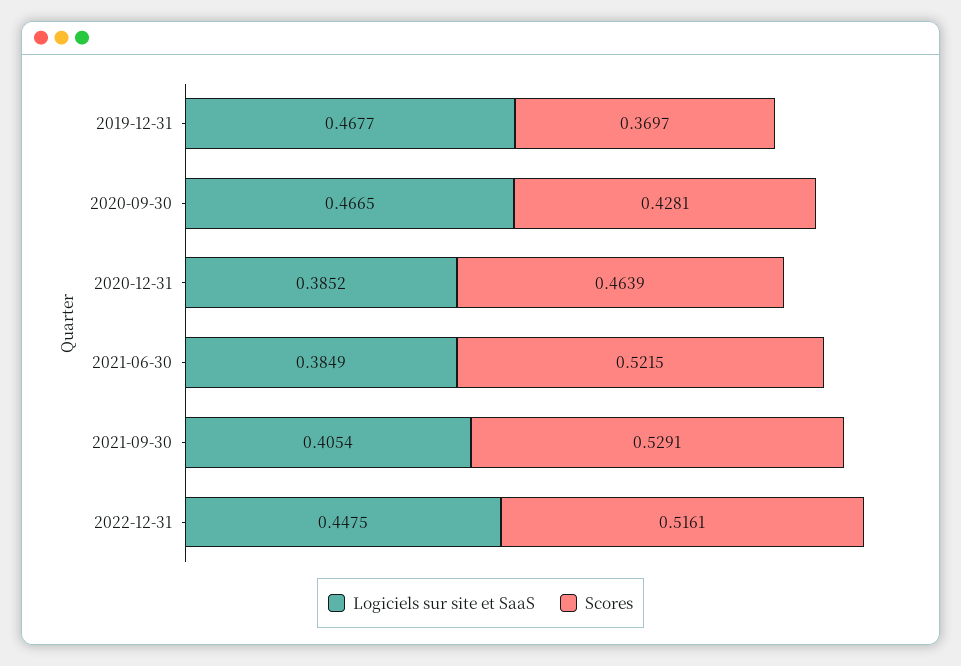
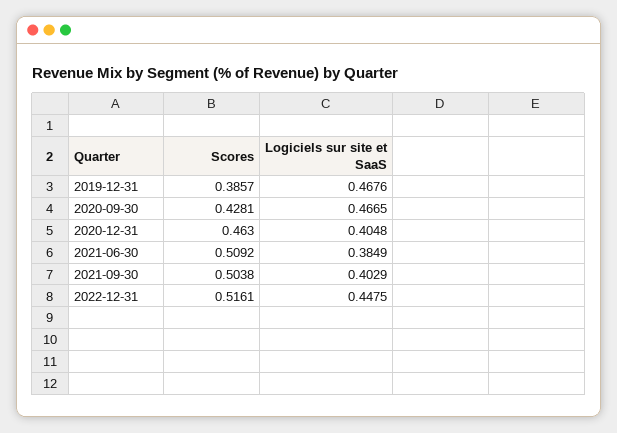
Logiciels sur site et SaaS, 2019-12-31: 0.4677 -> 0.4676
Scores, 2019-12-31: 0.3697 -> 0.3857
Logiciels sur site et SaaS, 2020-12-31: 0.3852 -> 0.4048
Scores, 2020-12-31: 0.4639 -> 0.463
Scores, 2021-06-30: 0.5215 -> 0.5092
Logiciels sur site et SaaS, 2021-09-30: 0.4054 -> 0.4029
Scores, 2021-09-30: 0.5291 -> 0.5038

